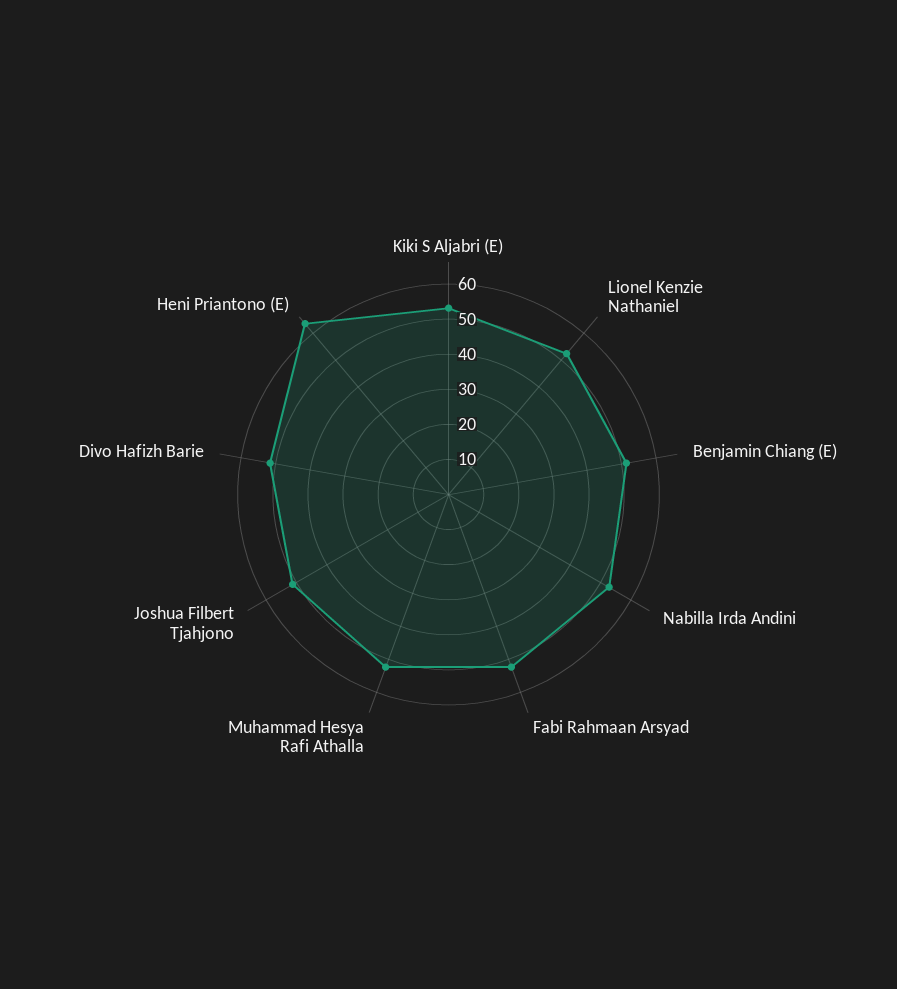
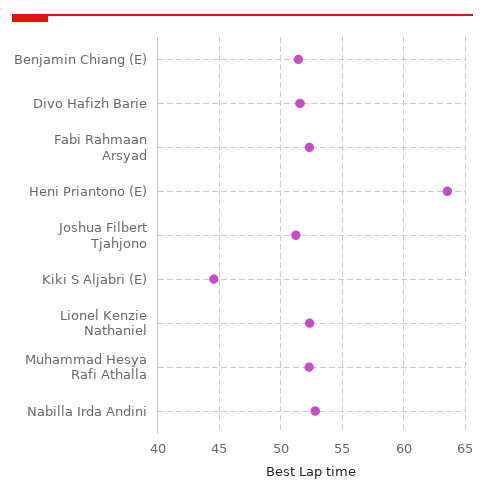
Kiki S Aljabri (E): 52.5 -> 44.5

